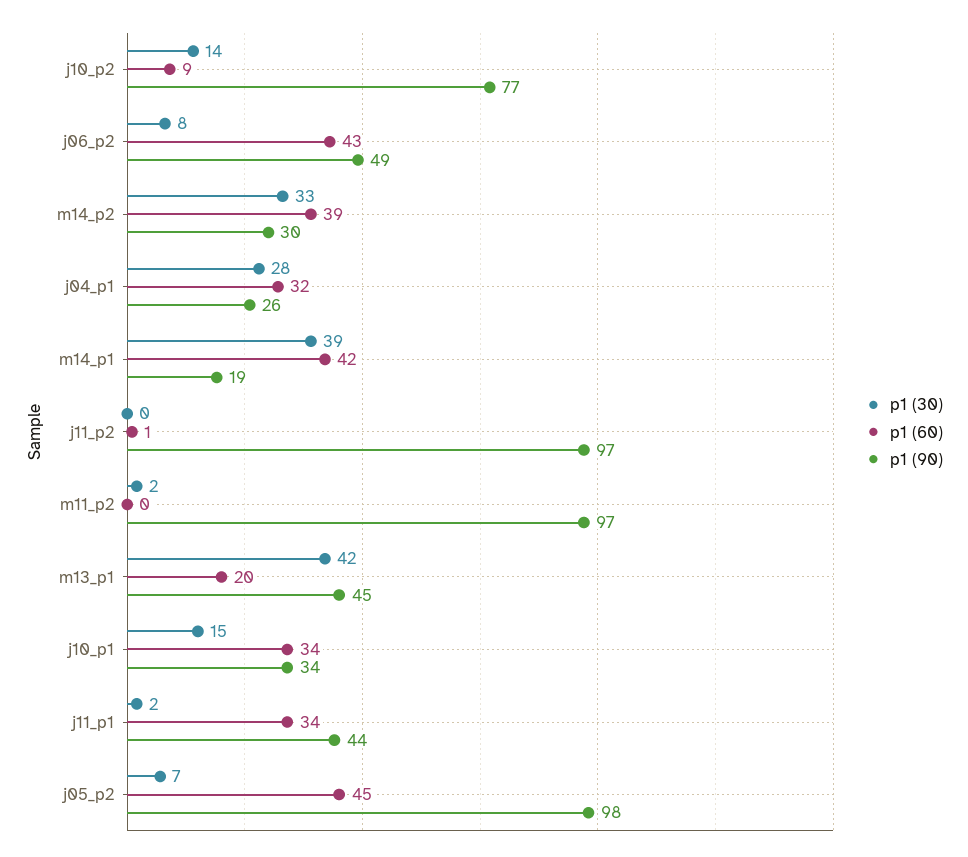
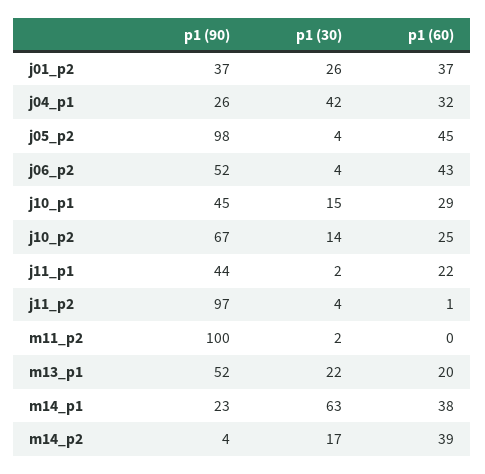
p1 (60), j10_p2: 9 -> 25
p1 (90), j10_p2: 77 -> 67
p1 (30), j06_p2: 8 -> 4
p1 (90), j06_p2: 49 -> 52
p1 (30), m14_p2: 33 -> 17
p1 (90), m14_p2: 30 -> 4
p1 (30), j04_p1: 28 -> 42
p1 (30), m14_p1: 39 -> 63
p1 (60), m14_p1: 42 -> 38
p1 (90), m14_p1: 19 -> 23
p1 (30), j11_p2: 0 -> 4
p1 (90), m11_p2: 97 -> 100
p1 (30), m13_p1: 42 -> 22
p1 (90), m13_p1: 45 -> 52
p1 (60), j10_p1: 34 -> 29
p1 (90), j10_p1: 34 -> 45
p1 (60), j11_p1: 34 -> 22
p1 (30), j05_p2: 7 -> 4
p1 (90), j01_p2: none -> 37
p1 (30), j01_p2: none -> 26
p1 (60), j01_p2: none -> 37

